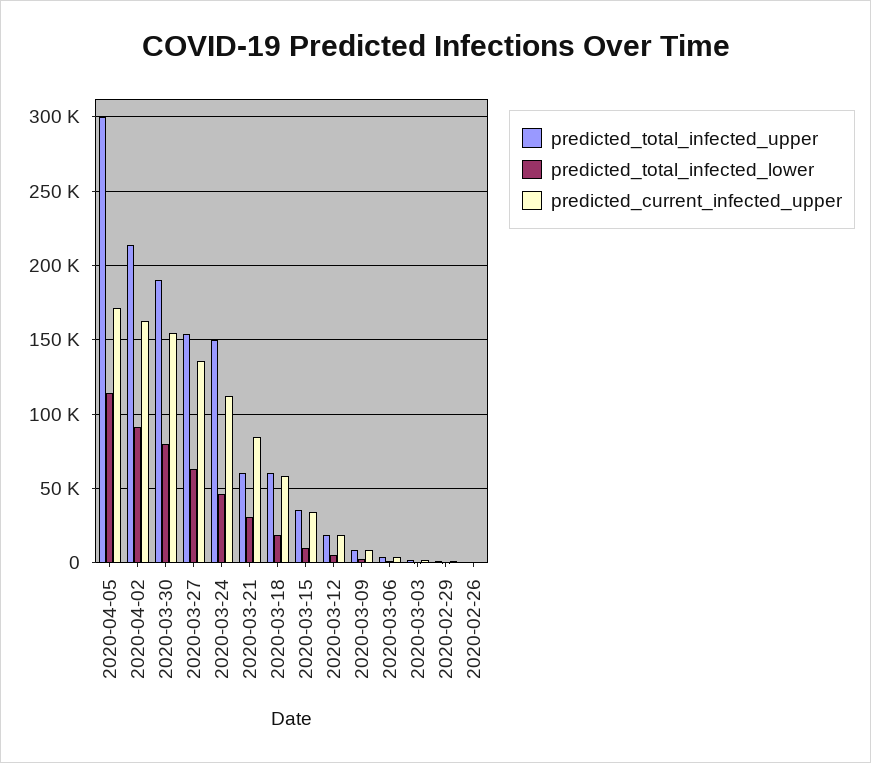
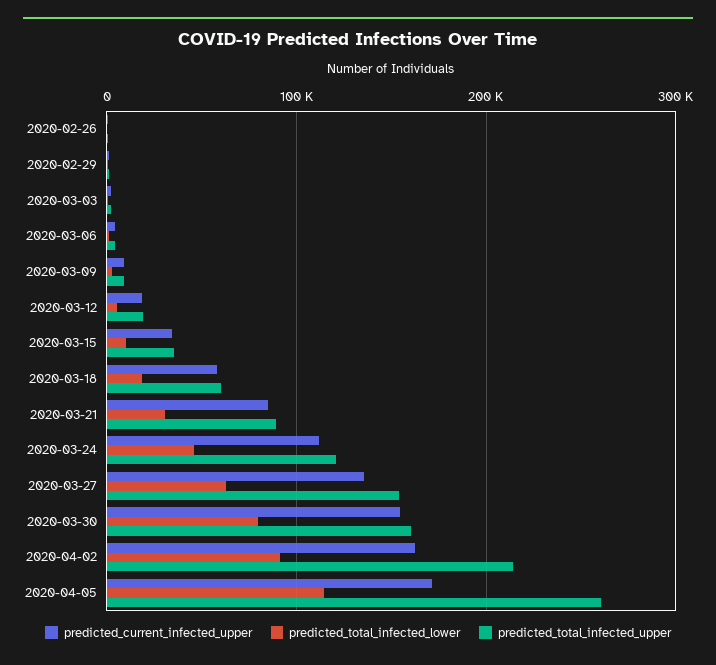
predicted_total_infected_upper, 2020-04-05: 300000 -> 260000
predicted_total_infected_upper, 2020-03-30: 190000 -> 160000
predicted_total_infected_upper, 2020-03-24: 150000 -> 120000
predicted_total_infected_upper, 2020-03-21: 60000 -> 90000

